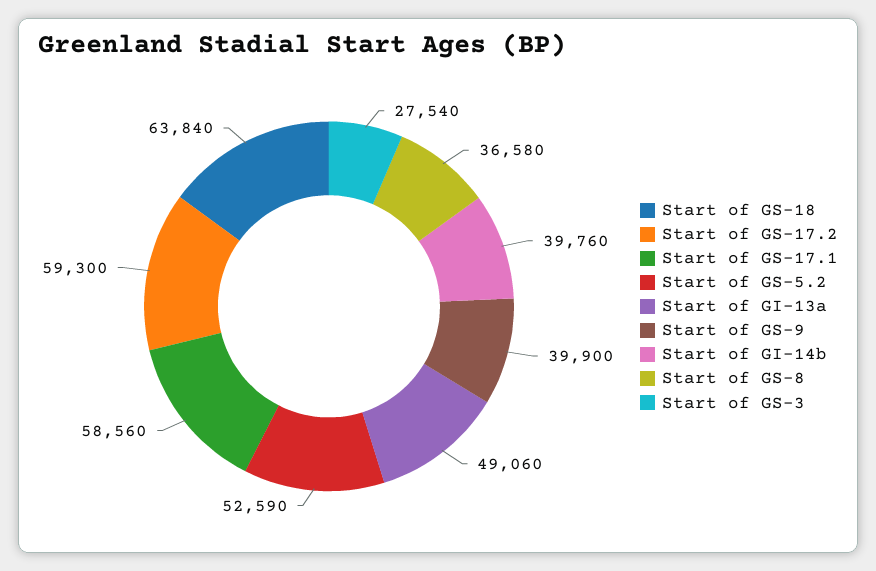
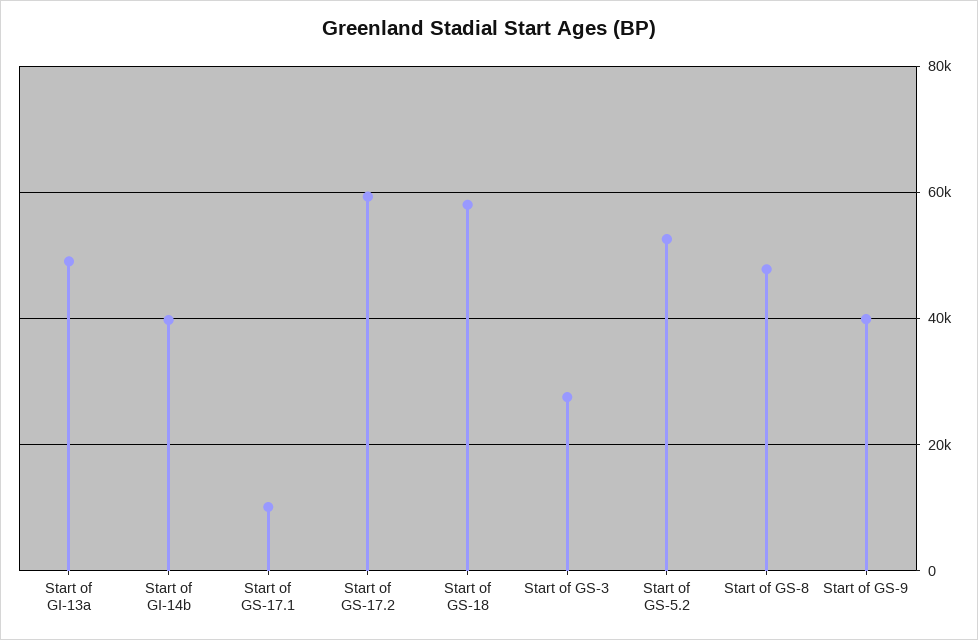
Start of GS-18: 63840 -> 58000
Start of GS-17.1: 58560 -> 10000
Start of GS-8: 36580 -> 48000

